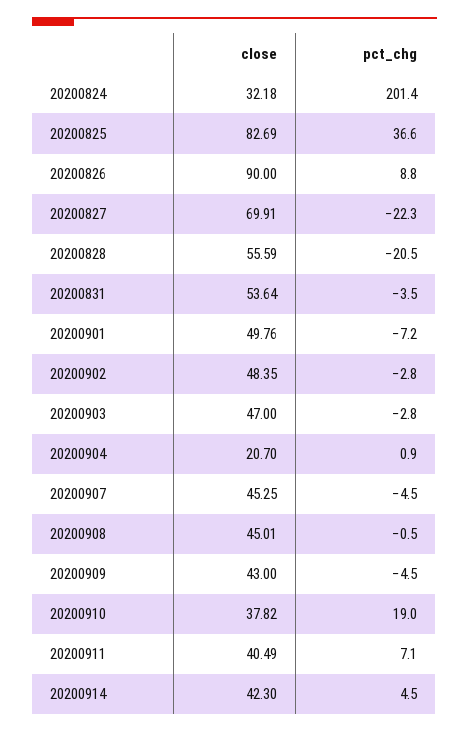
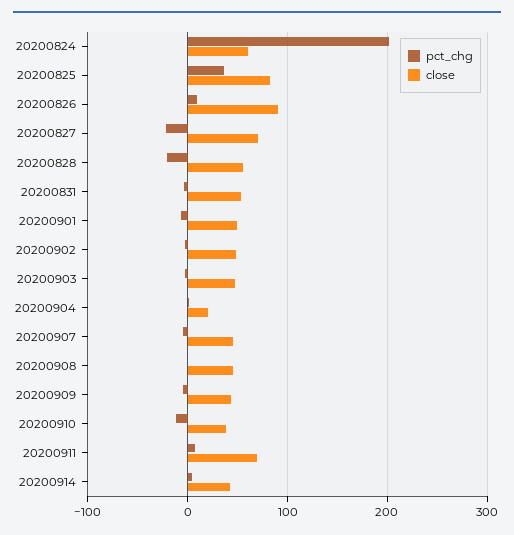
close, 20200824: 32.18 -> 60
pct_chg, 20200910: 19 -> -10
close, 20200911: 40.49 -> 70

